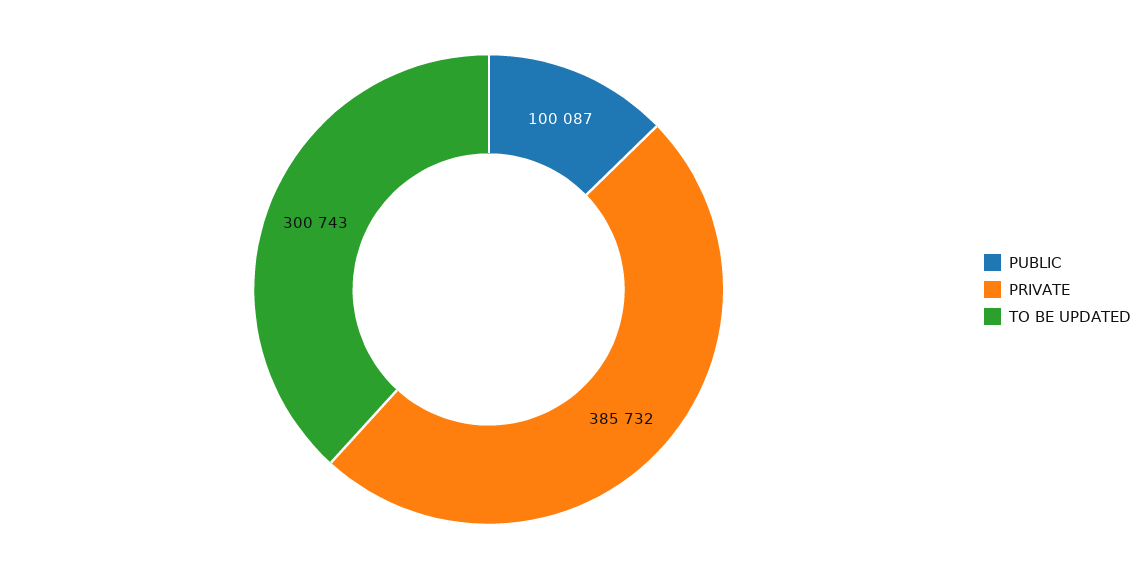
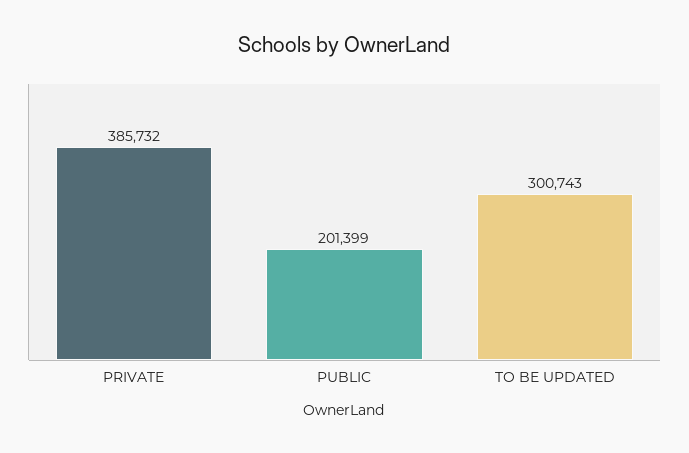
PUBLIC: 100087 -> 201399

